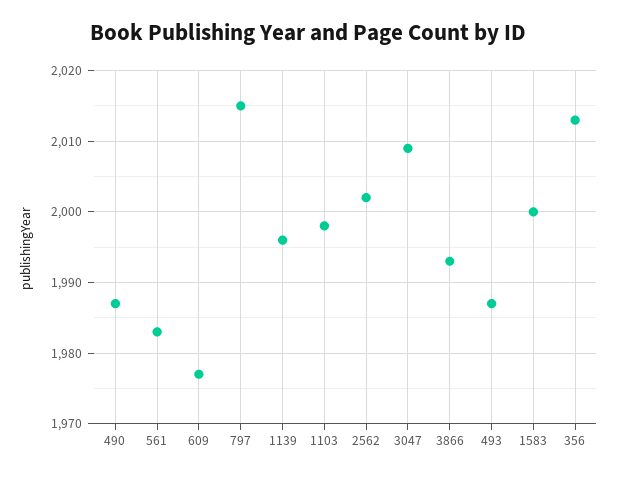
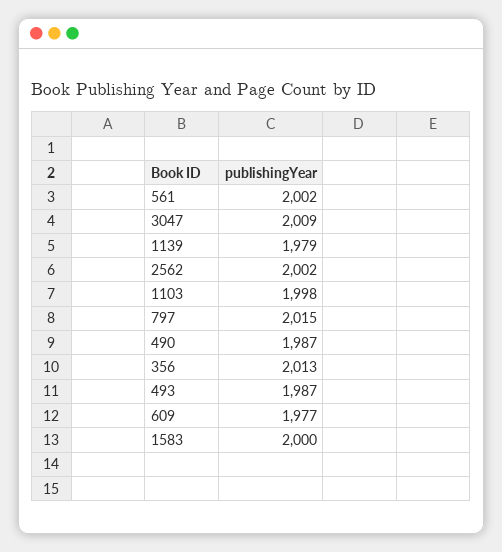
561: 1983 -> 2002
1139: 1996 -> 1979
3866: 1993 -> none

